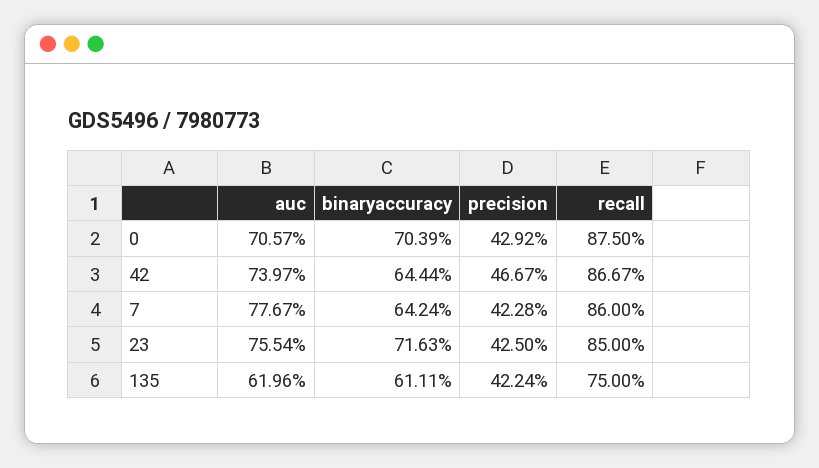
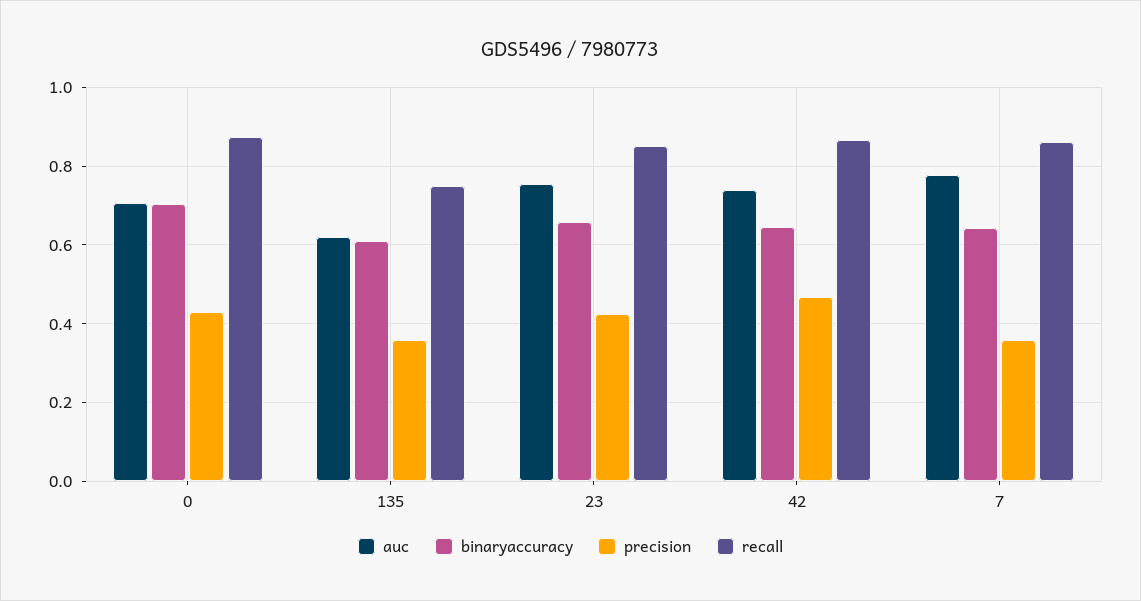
precision, 7: 0.4228 -> 0.36
binaryaccuracy, 23: 0.7163 -> 0.66
precision, 135: 0.4224 -> 0.36

